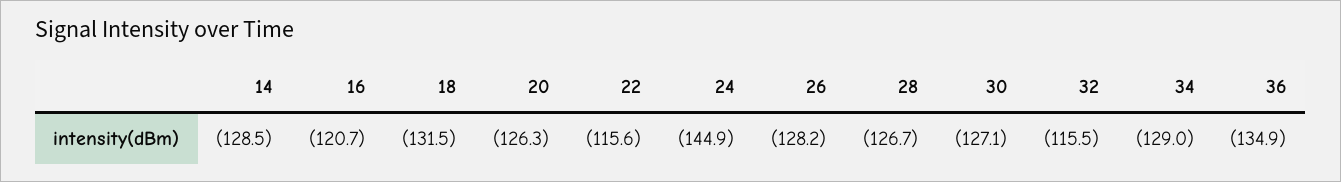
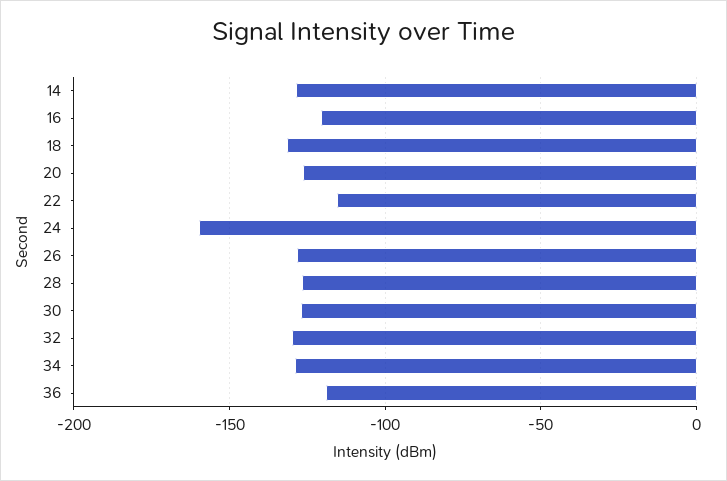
24: -144.9 -> -160
32: -115.5 -> -130
36: -134.9 -> -120

